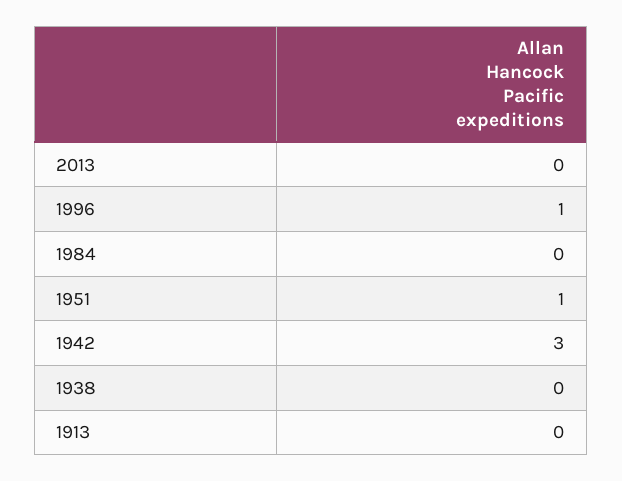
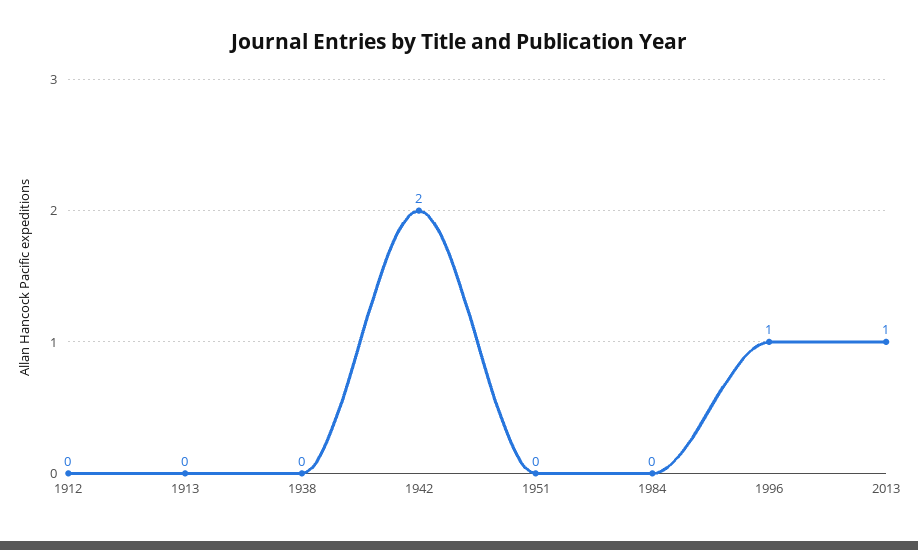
2013: 0 -> 1
1951: 1 -> 0
1942: 3 -> 2
1912: none -> 0

